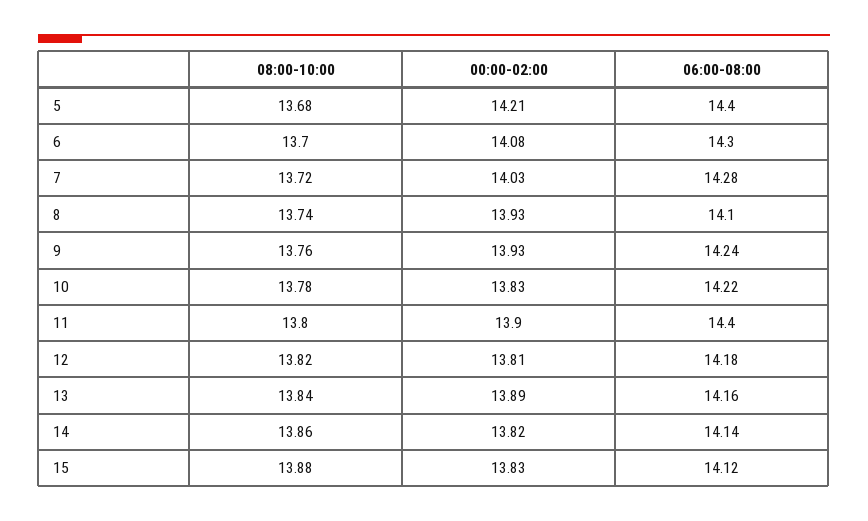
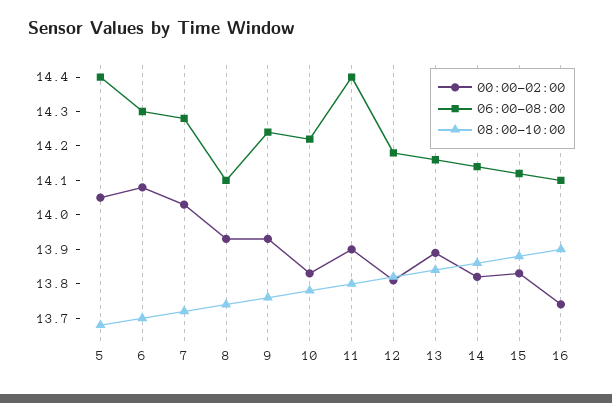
00:00-02:00, 5: 14.21 -> 14.05
00:00-02:00, 16: none -> 13.75
06:00-08:00, 16: none -> 14.1
08:00-10:00, 16: none -> 13.9

